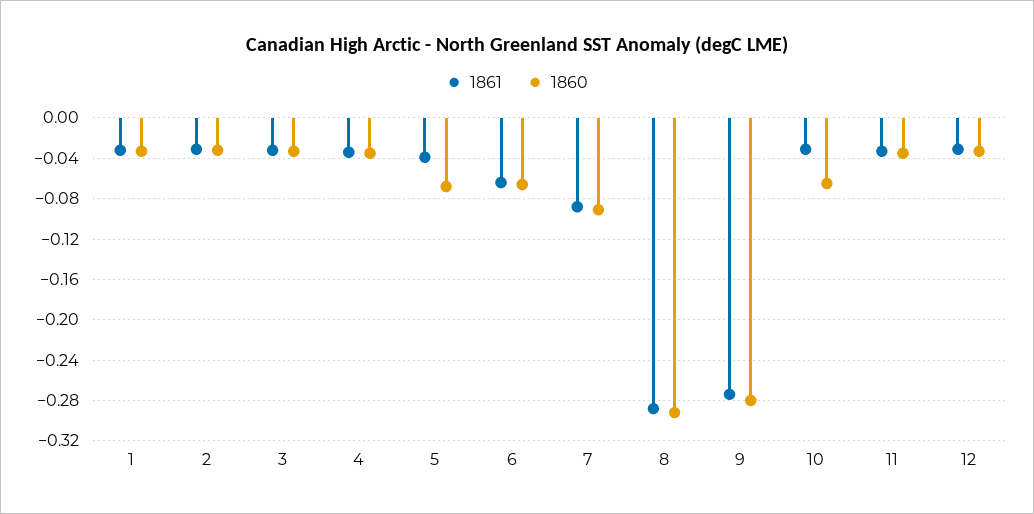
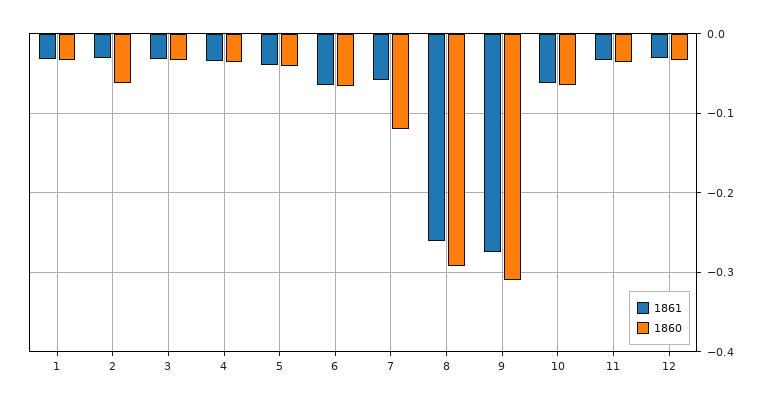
1860, 2: -0.03 -> -0.06
1860, 5: -0.07 -> -0.04
1861, 7: -0.09 -> -0.06
1860, 7: -0.09 -> -0.12
1861, 8: -0.29 -> -0.26
1860, 9: -0.28 -> -0.31
1861, 10: -0.03 -> -0.06

